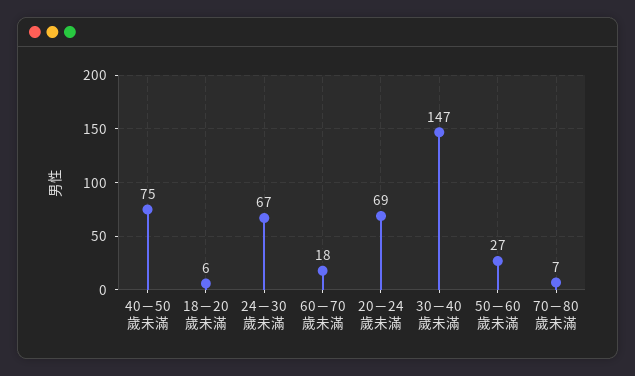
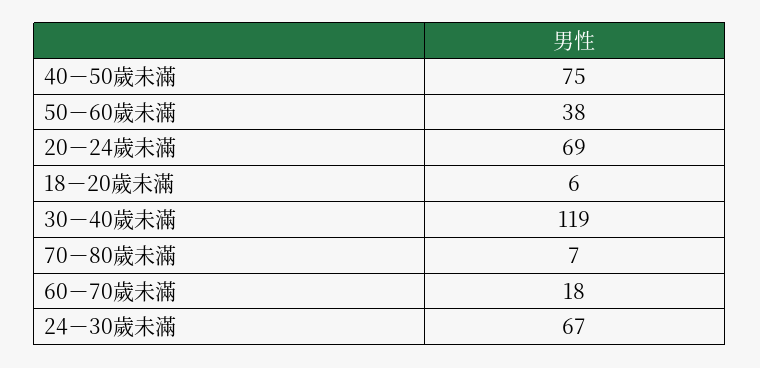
30－40歲未滿: 147 -> 119
50－60歲未滿: 27 -> 38

